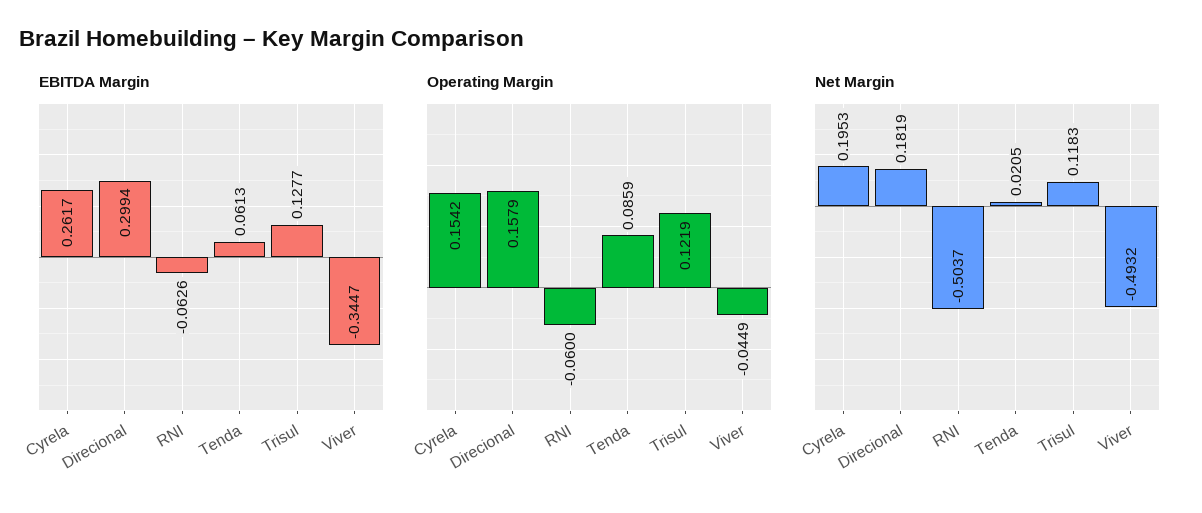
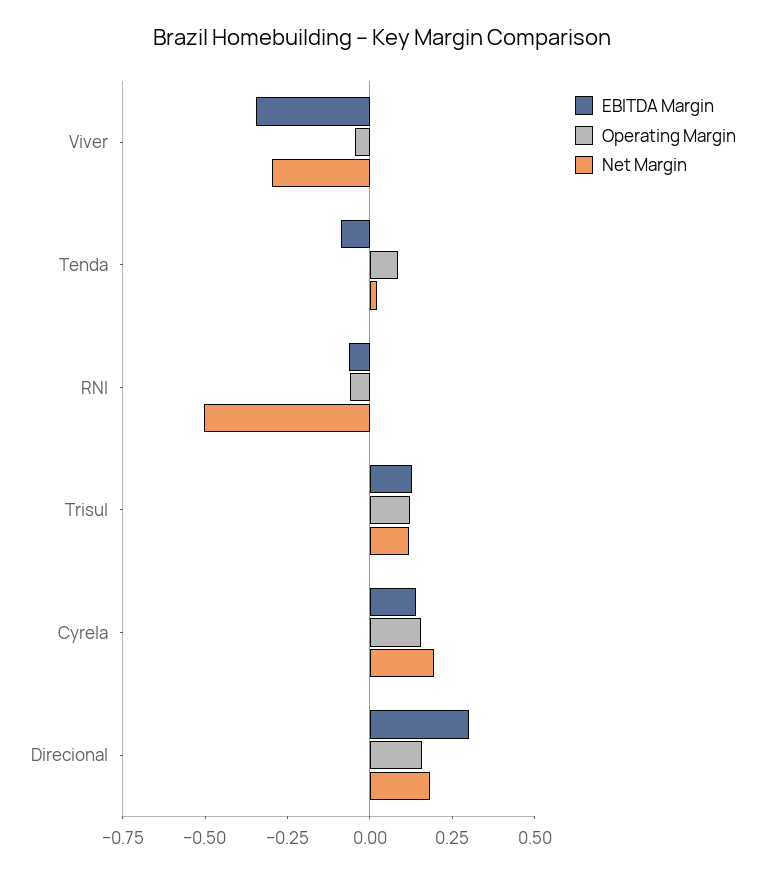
EBITDA Margin, Cyrela: 0.2617 -> 0.15
EBITDA Margin, Tenda: 0.0613 -> -0.1
Net Margin, Viver: -0.4932 -> -0.3

